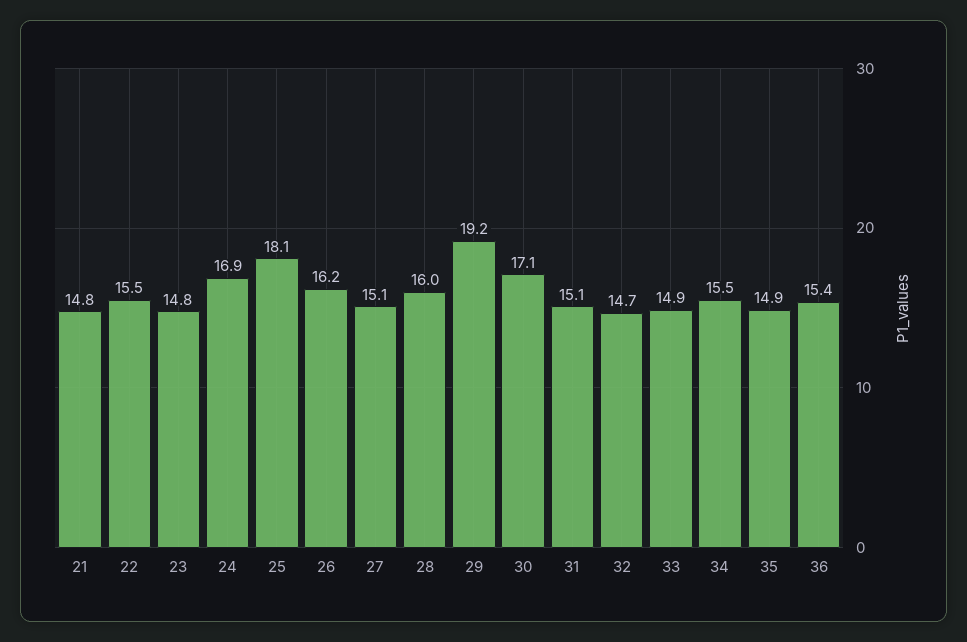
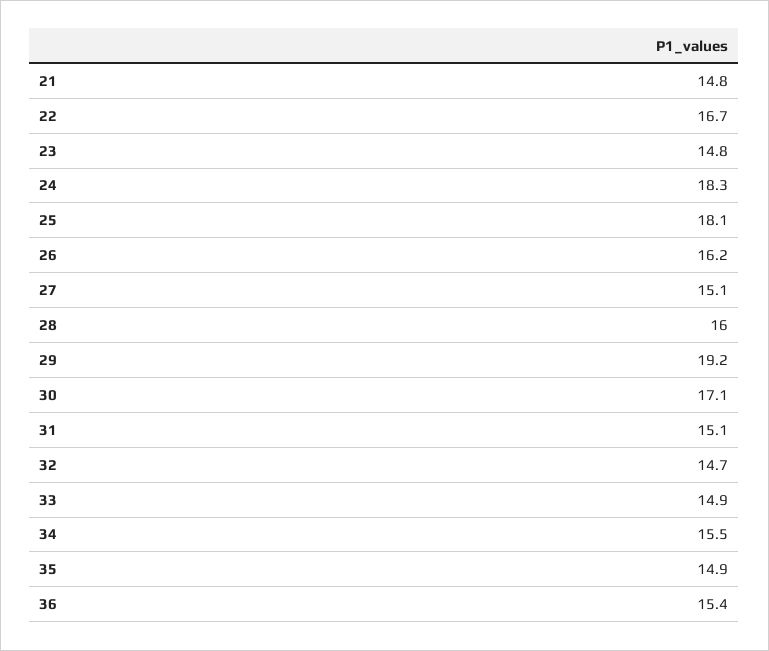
22: 15.5 -> 16.7
24: 16.9 -> 18.3

